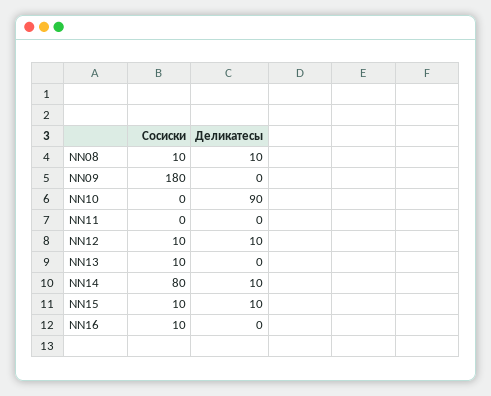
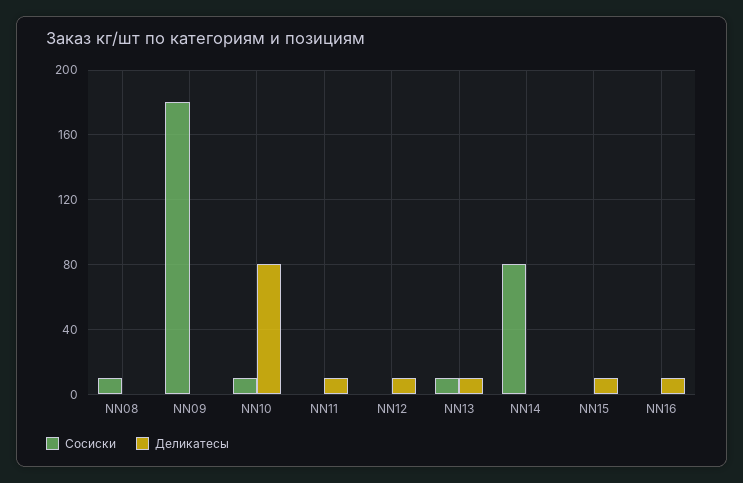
Деликатесы, NN08: 10 -> 0
Сосиски, NN10: 0 -> 10
Деликатесы, NN10: 90 -> 80
Деликатесы, NN11: 0 -> 10
Сосиски, NN12: 10 -> 0
Деликатесы, NN13: 0 -> 10
Деликатесы, NN14: 10 -> 0
Сосиски, NN15: 10 -> 0
Сосиски, NN16: 10 -> 0
Деликатесы, NN16: 0 -> 10

